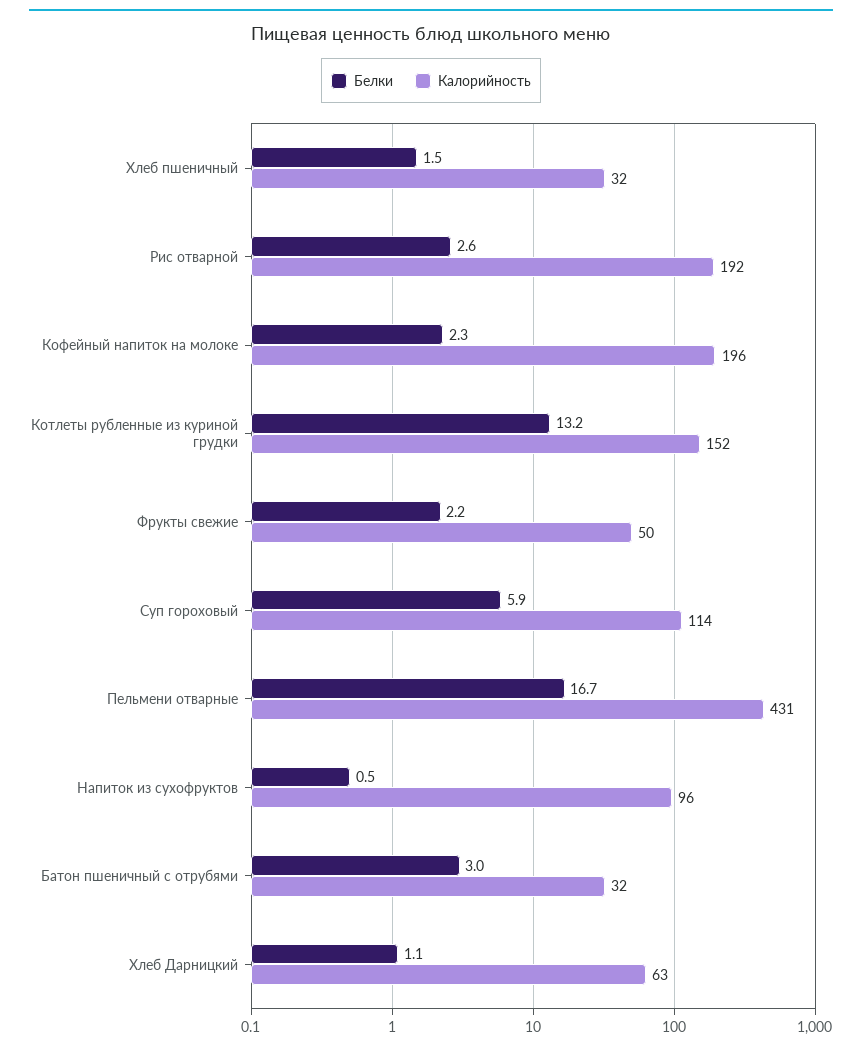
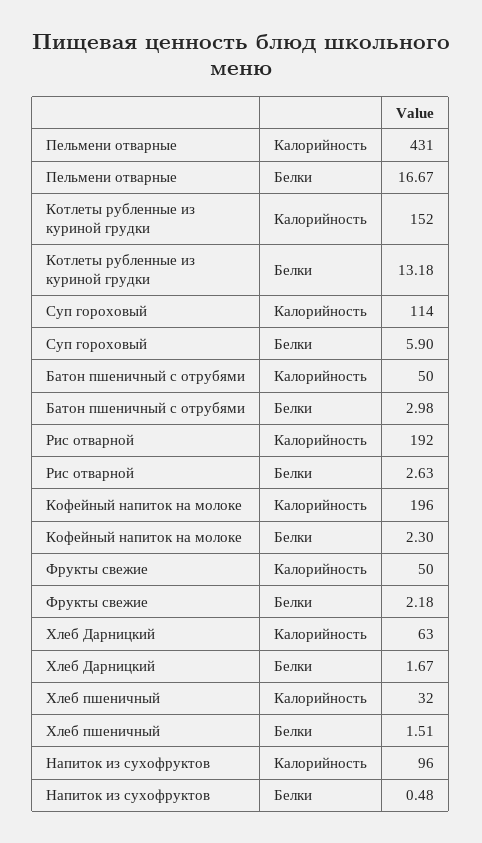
Калорийность, Батон пшеничный с отрубями: 32 -> 50
Белки, Хлеб Дарницкий: 1.1 -> 1.67

